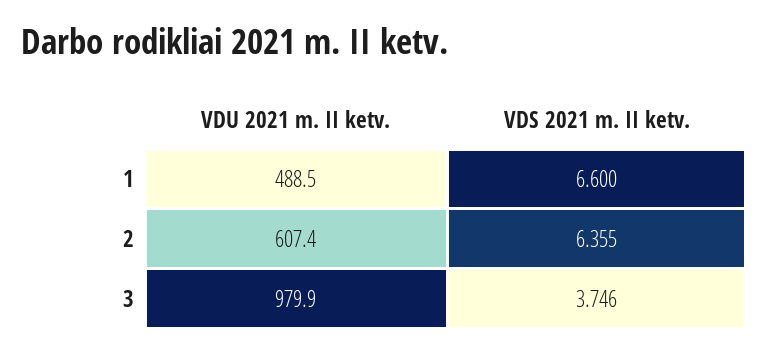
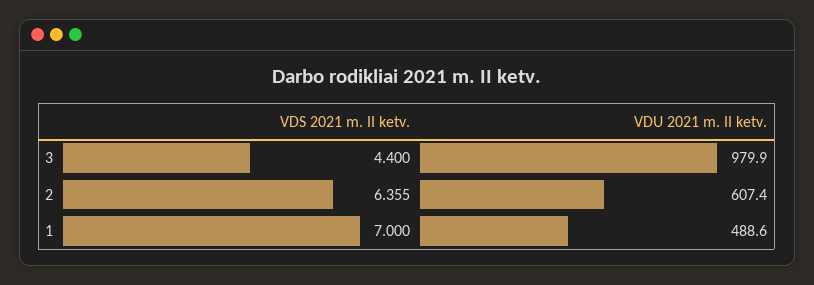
VDU 2021 m. II ketv., 1: 488.5 -> 488.6
VDS 2021 m. II ketv., 1: 6.6 -> 7
VDS 2021 m. II ketv., 3: 3.746 -> 4.4

